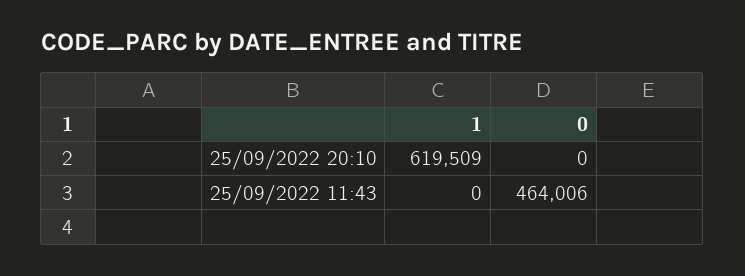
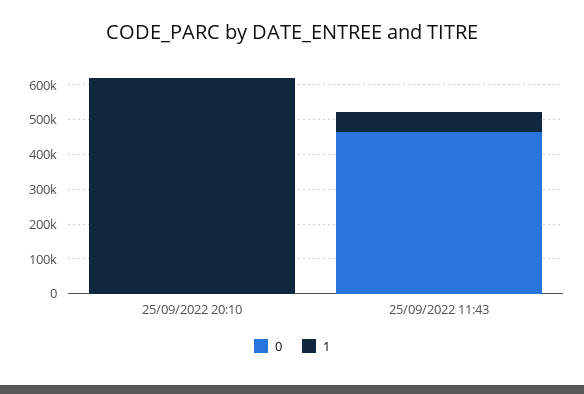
1, 25/09/2022 11:43: 0 -> 50000

